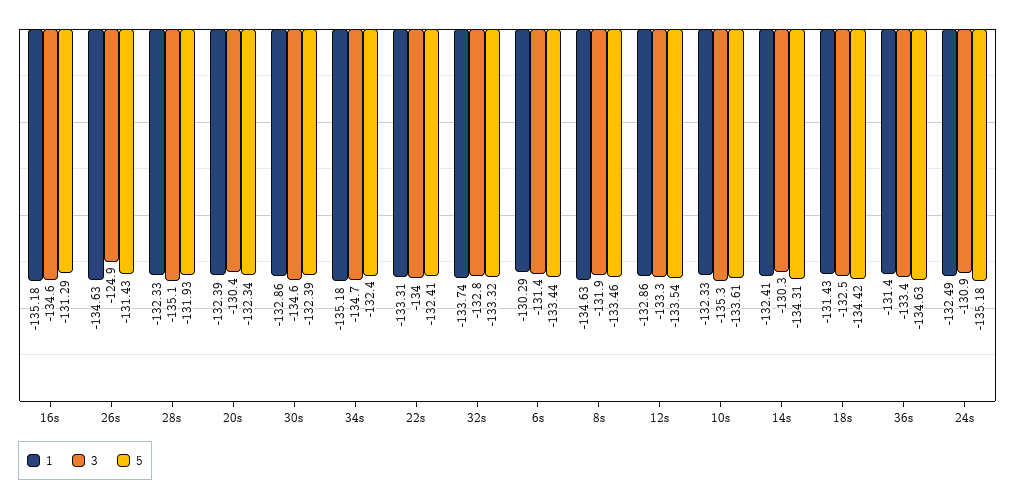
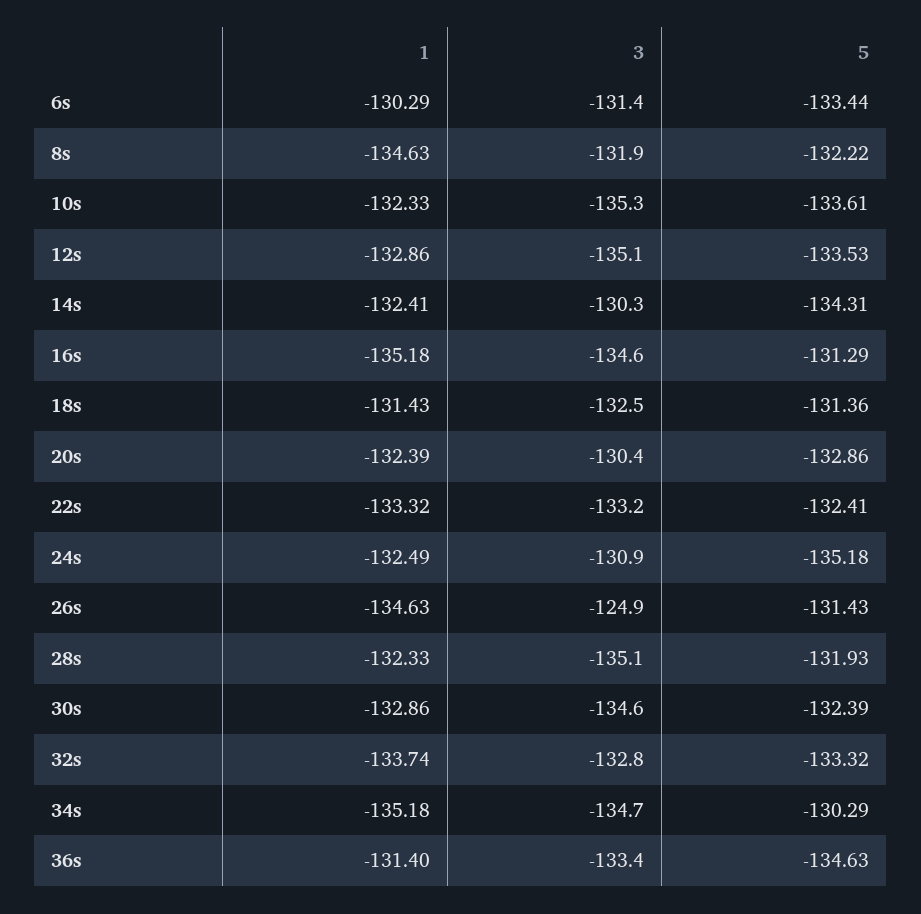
5, 20s: -132.34 -> -132.86
5, 34s: -132.4 -> -130.29
1, 22s: -133.31 -> -133.32
3, 22s: -134 -> -133.2
5, 8s: -133.46 -> -132.22
3, 12s: -133.3 -> -135.1
5, 12s: -133.54 -> -133.53
5, 18s: -134.42 -> -131.36

